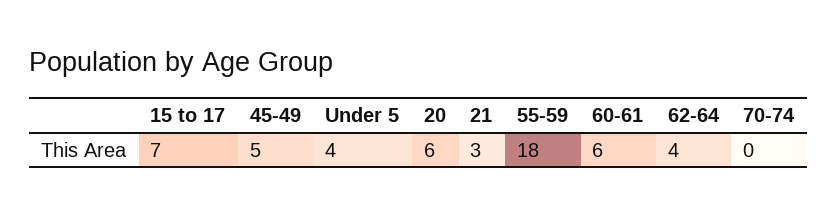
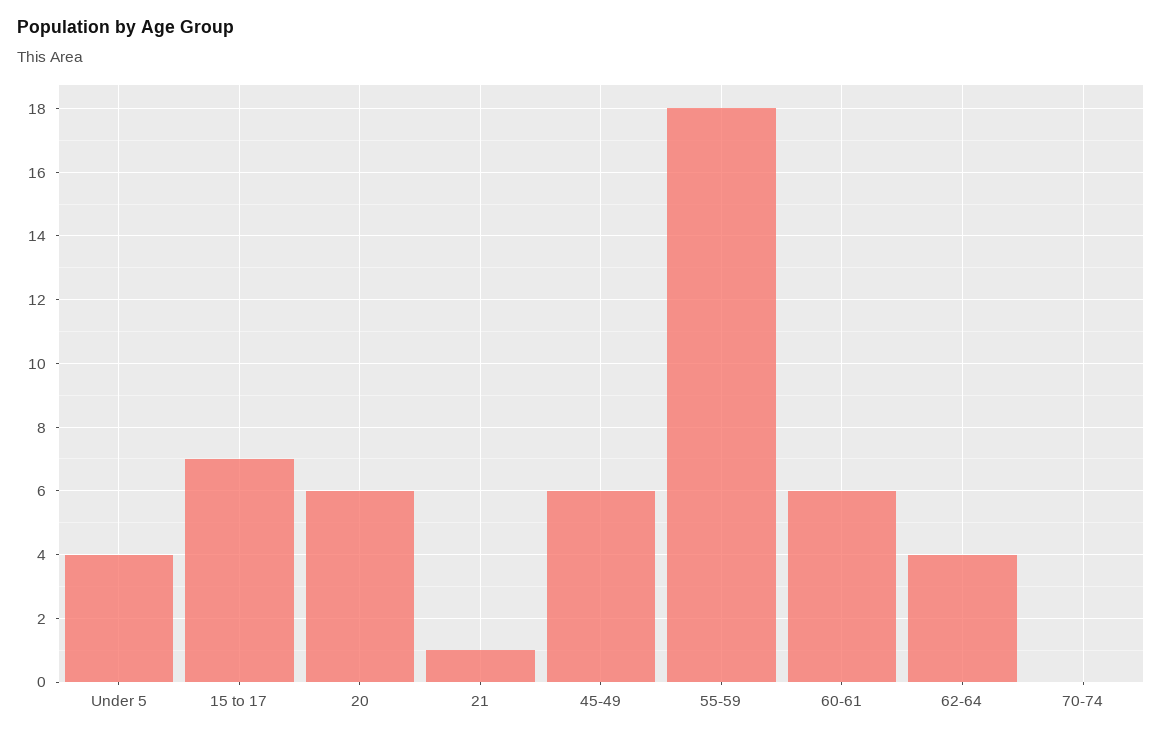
45-49: 5 -> 6
21: 3 -> 1

